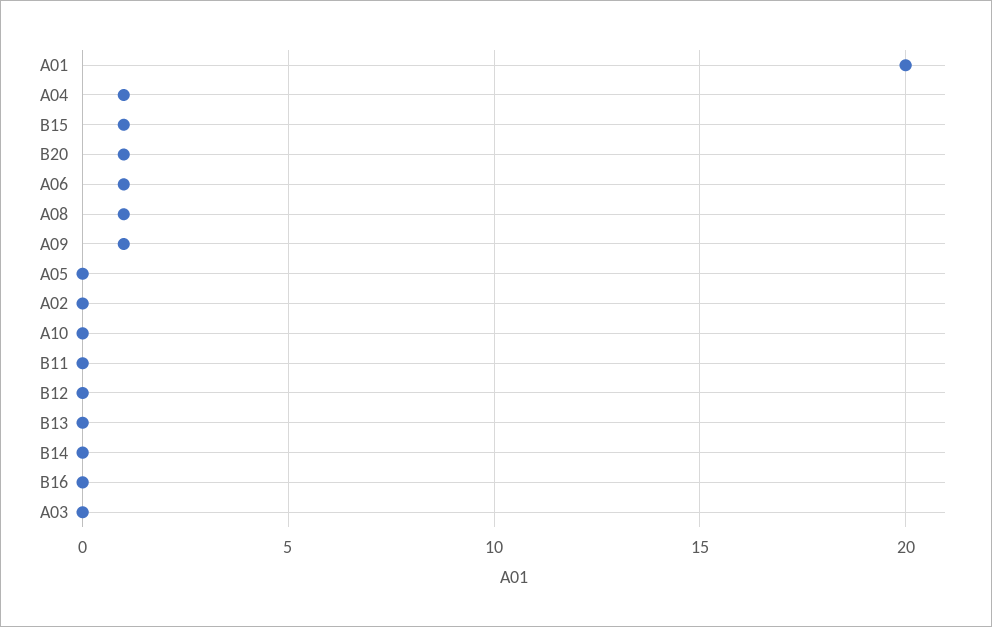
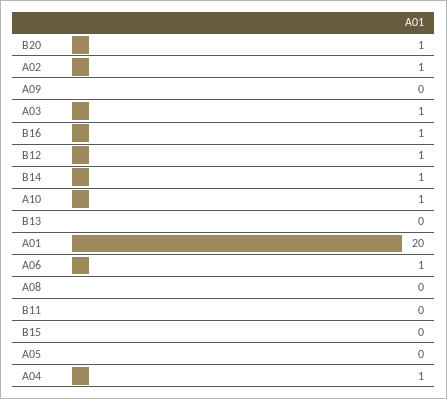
B15: 1 -> 0
A08: 1 -> 0
A09: 1 -> 0
A02: 0 -> 1
A10: 0 -> 1
B12: 0 -> 1
B14: 0 -> 1
B16: 0 -> 1
A03: 0 -> 1

